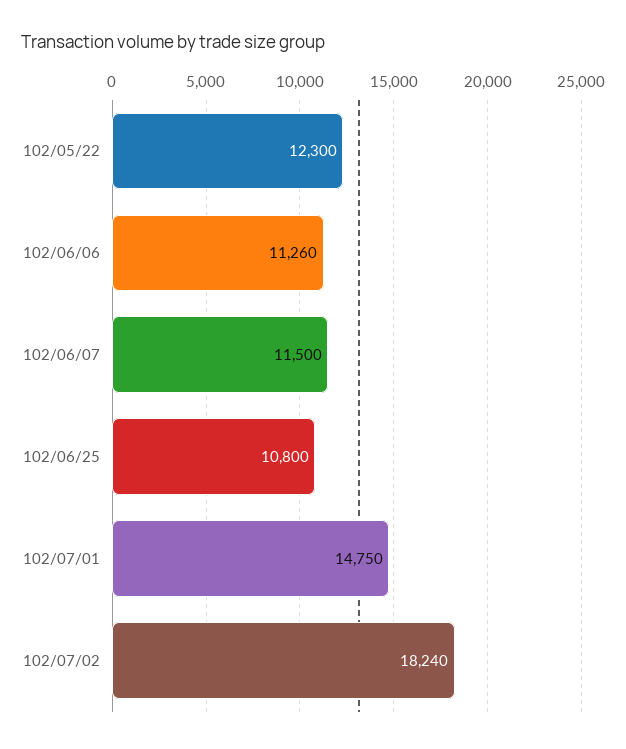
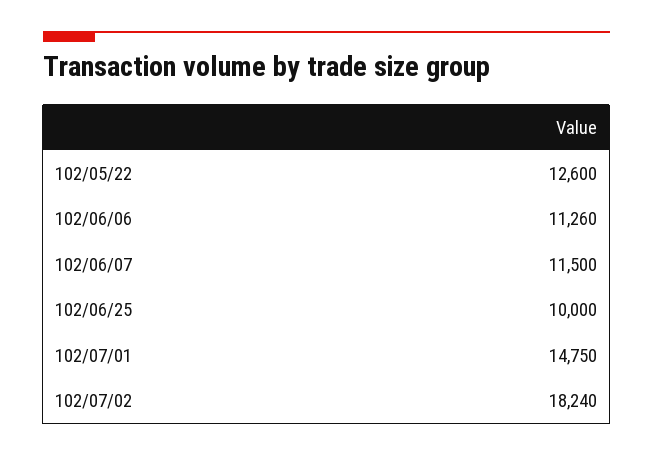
102/05/22: 12300 -> 12600
102/06/25: 10800 -> 10000

